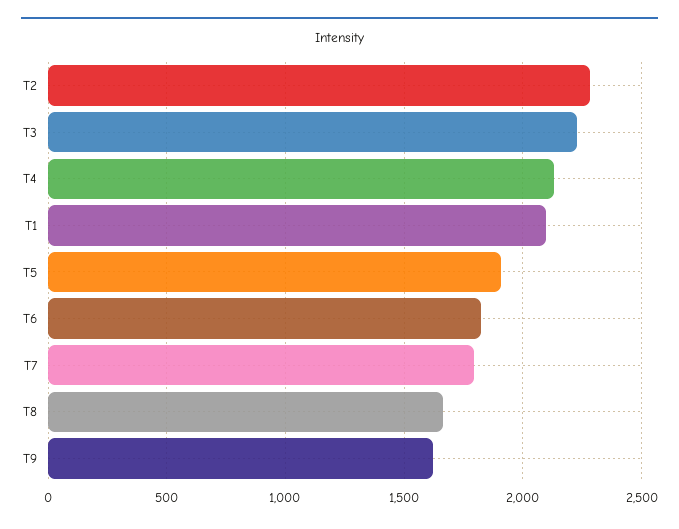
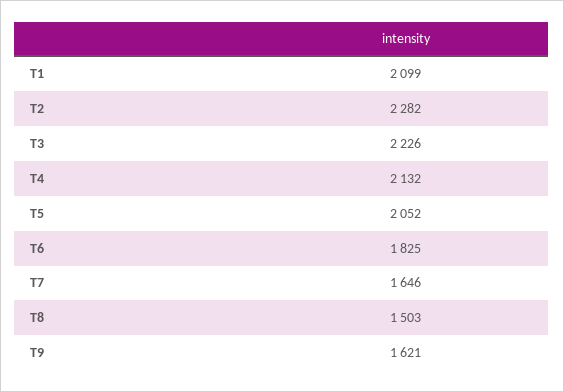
T5: 1900 -> 2052
T7: 1800 -> 1646
T8: 1650 -> 1503

